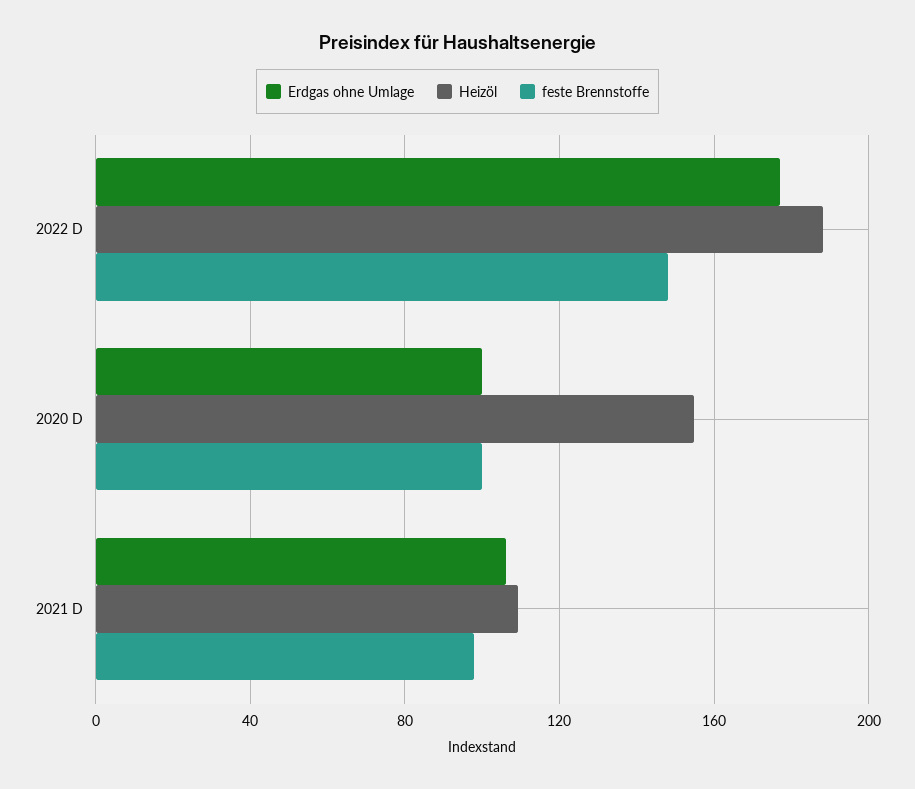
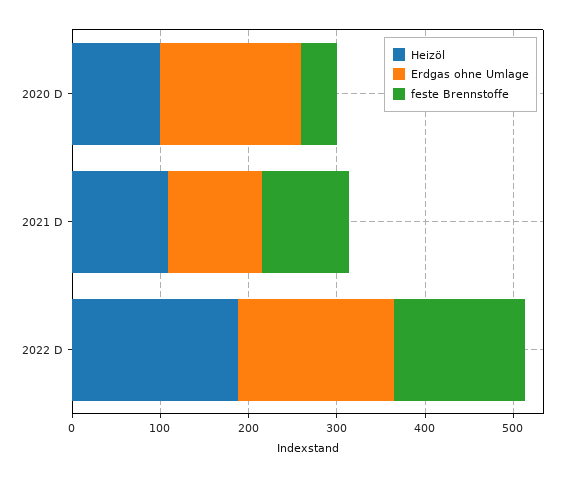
Erdgas ohne Umlage, 2020 D: 100 -> 160
Heizöl, 2020 D: 155 -> 100
feste Brennstoffe, 2020 D: 100 -> 40

